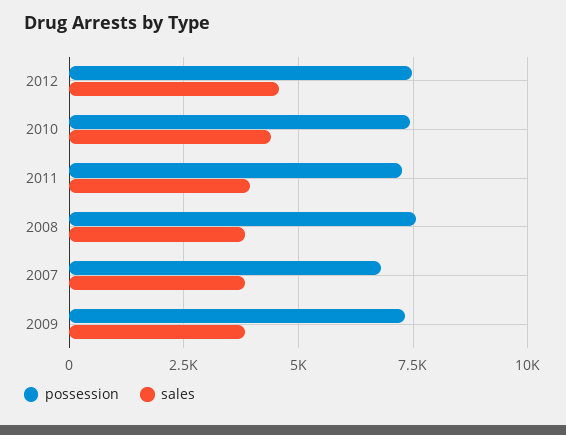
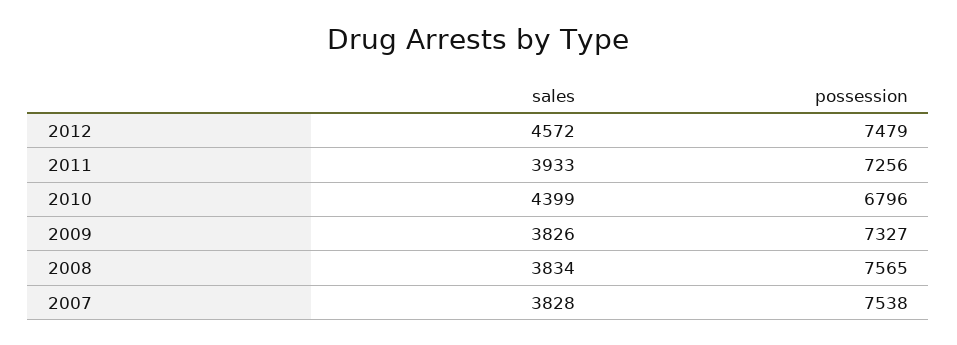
possession, 2010: 7500 -> 6796
possession, 2007: 6750 -> 7538

